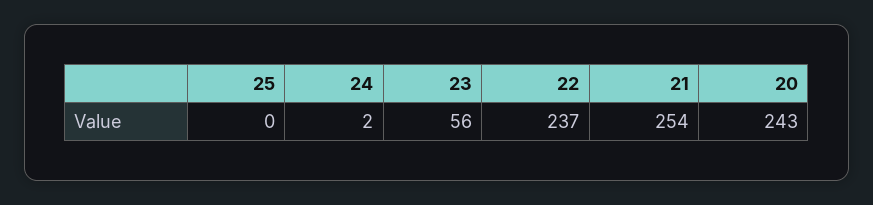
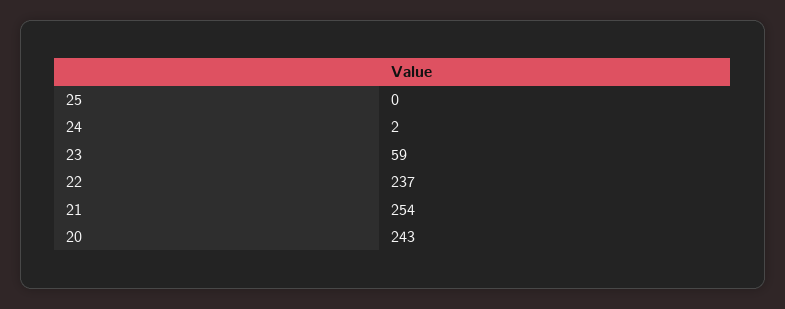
23: 56 -> 59

